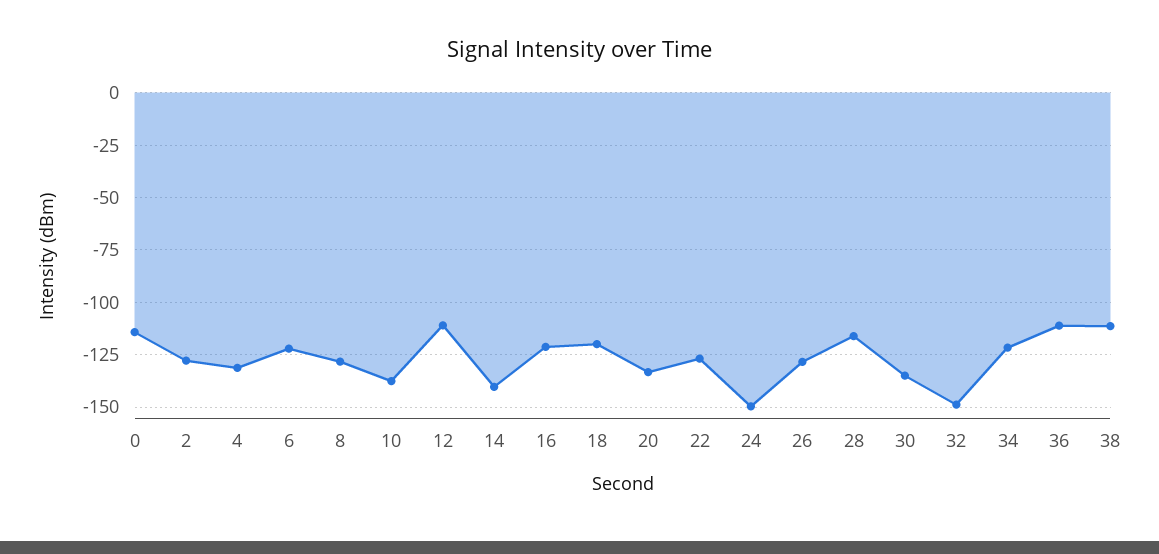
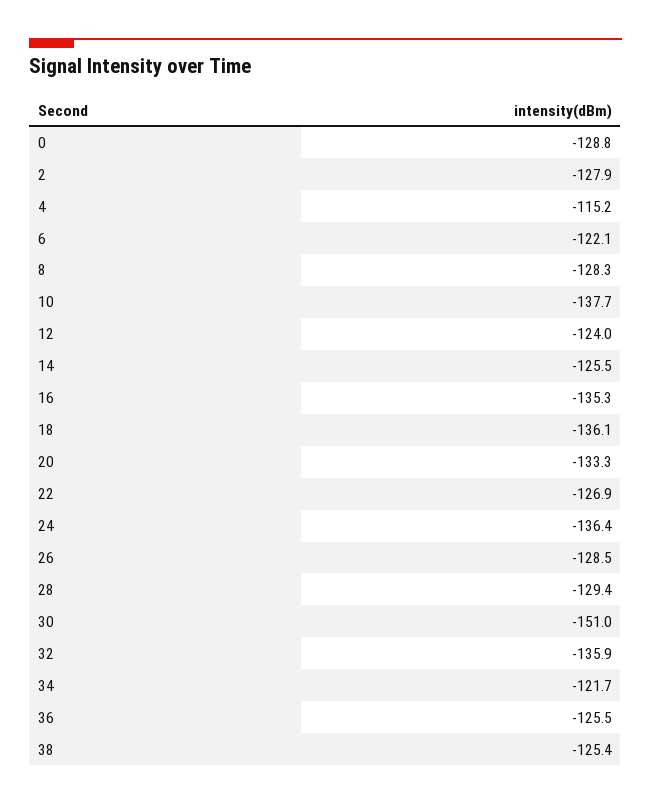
0: -115 -> -128.8
4: -130 -> -115.2
12: -110 -> -124
14: -140 -> -125.5
16: -120 -> -135.3
18: -120 -> -136.1
24: -150 -> -136.4
28: -115 -> -129.4
30: -135 -> -151
32: -150 -> -135.9
36: -110 -> -125.5
38: -110 -> -125.4

